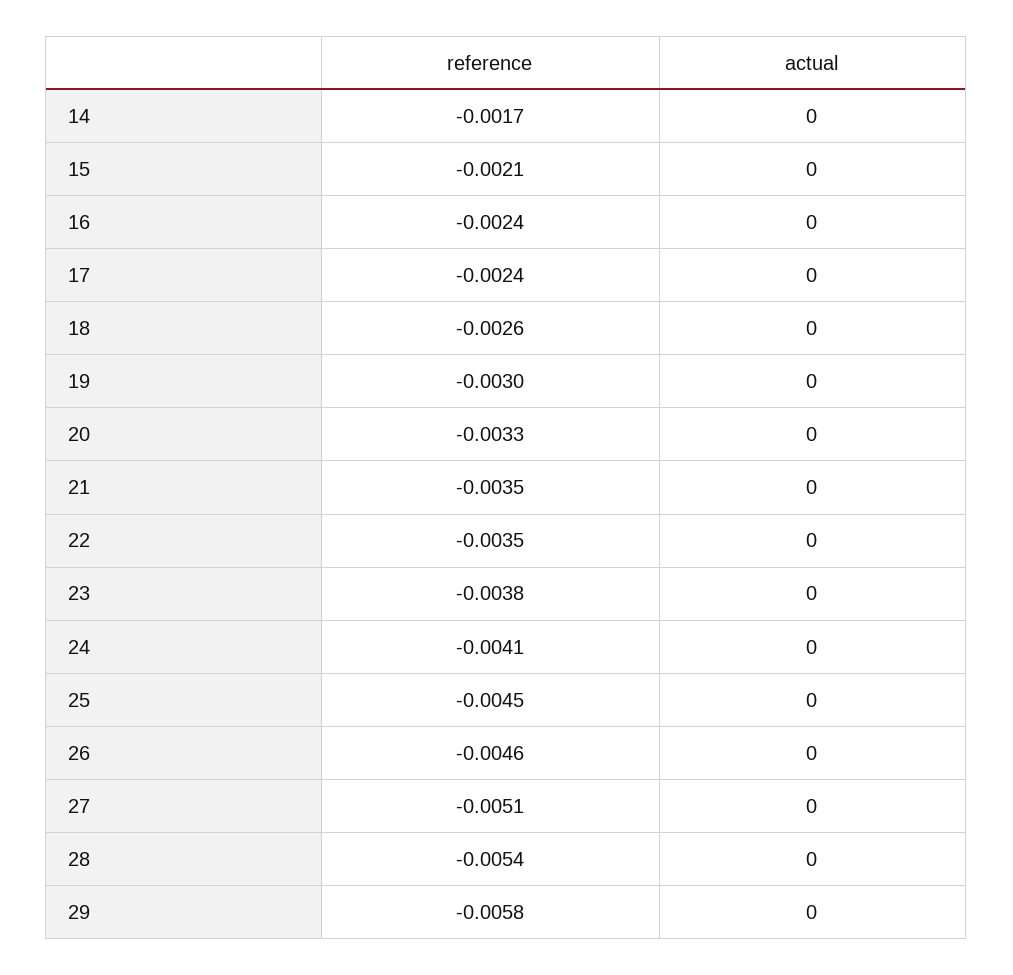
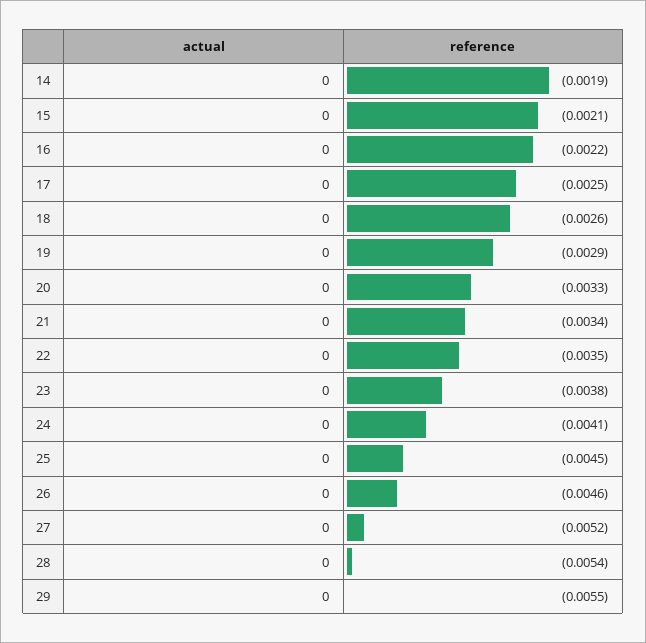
reference, 14: -0.0017 -> -0.0019
reference, 16: -0.0024 -> -0.0022
reference, 17: -0.0024 -> -0.0025
reference, 19: -0.003 -> -0.0029
reference, 21: -0.0035 -> -0.0034
reference, 27: -0.0051 -> -0.0052
reference, 29: -0.0058 -> -0.0055

